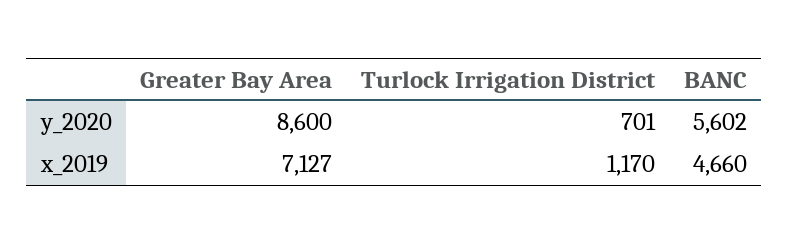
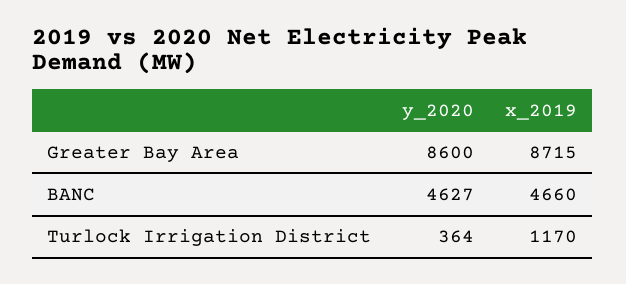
Turlock Irrigation District, y_2020: 701 -> 364
BANC, y_2020: 5602 -> 4627
Greater Bay Area, x_2019: 7127 -> 8715

